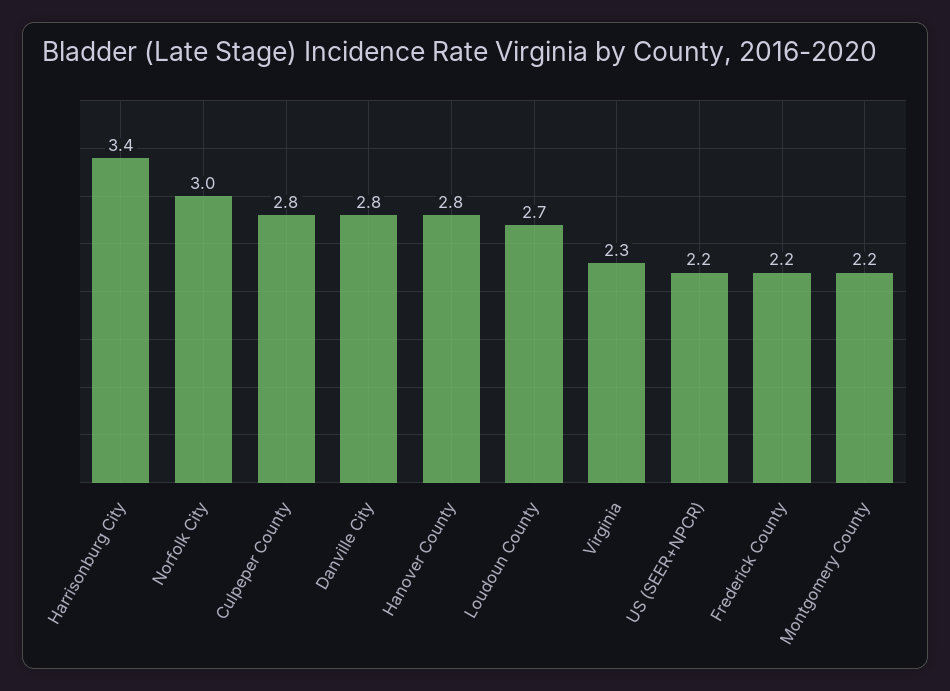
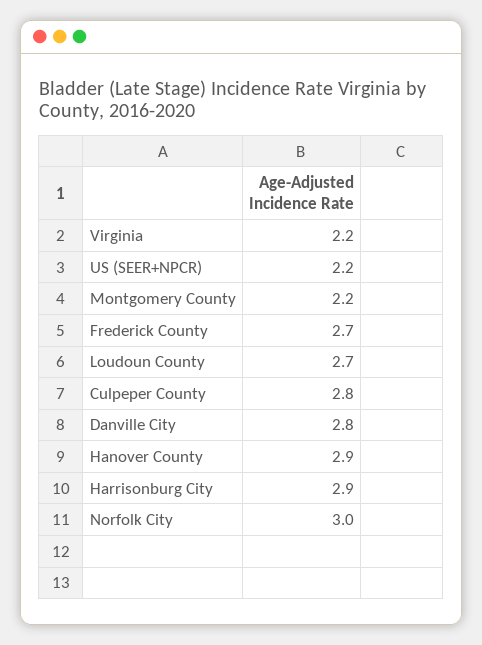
Harrisonburg City: 3.4 -> 2.9
Hanover County: 2.8 -> 2.9
Virginia: 2.3 -> 2.2
Frederick County: 2.2 -> 2.7

